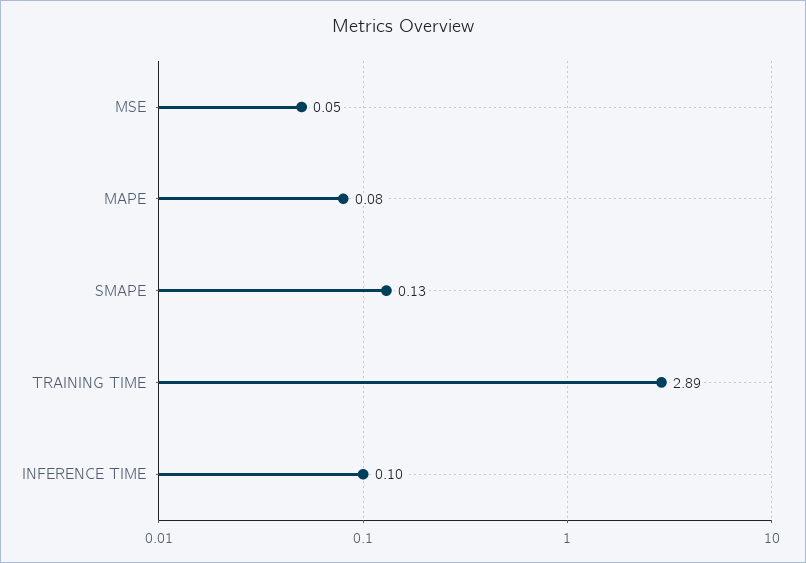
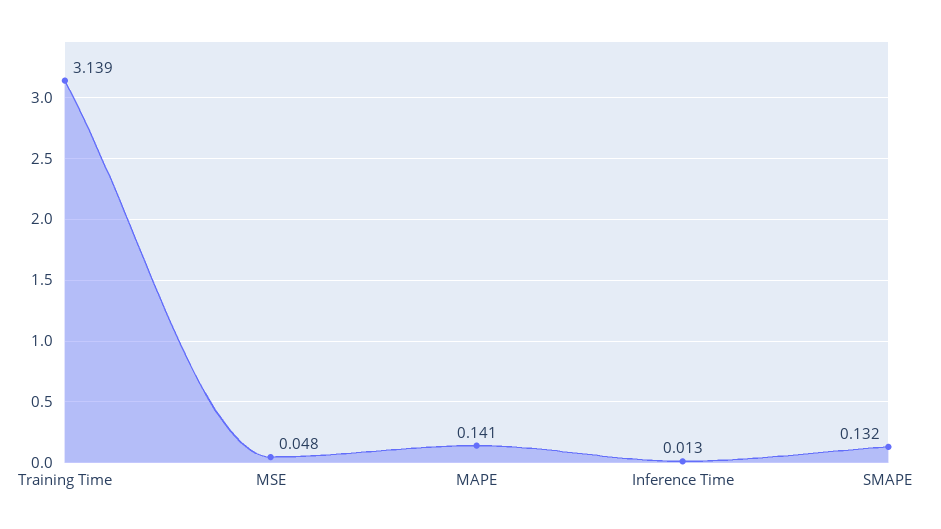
MAPE: 0.08 -> 0.141
TRAINING TIME: 2.89 -> 3.139
INFERENCE TIME: 0.1 -> 0.013

